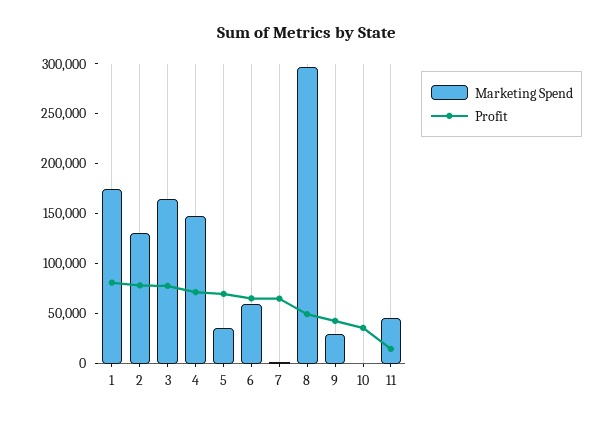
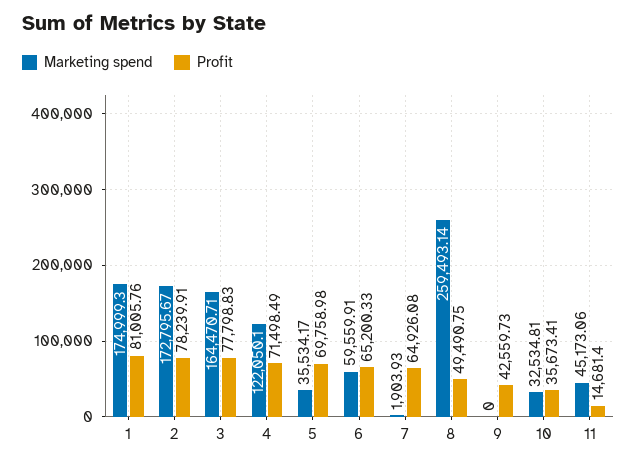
Marketing Spend, 2: 130000 -> 172795.67
Marketing Spend, 4: 150000 -> 122050.1
Marketing Spend, 8: 300000 -> 259493.14
Marketing Spend, 9: 30000 -> 0
Marketing Spend, 10: 0 -> 32534.81

